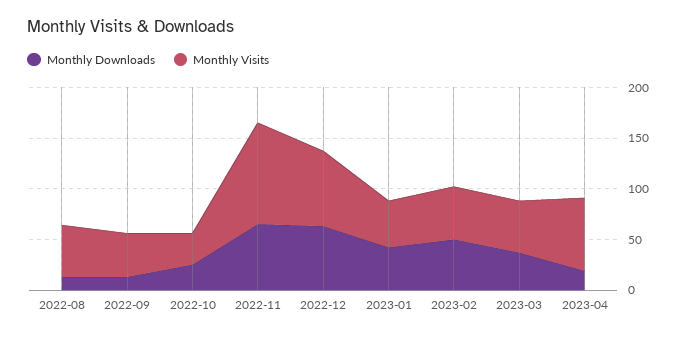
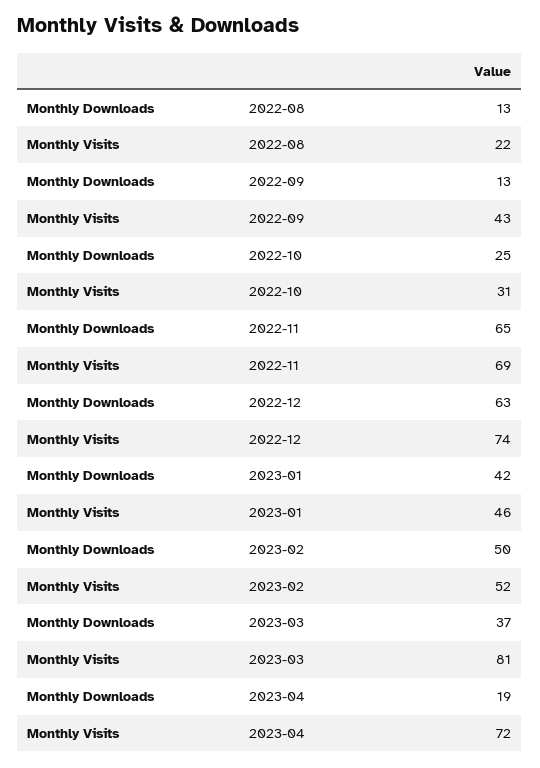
Monthly Visits, 2022-08: 50 -> 22
Monthly Visits, 2022-11: 100 -> 69
Monthly Visits, 2023-03: 50 -> 81

